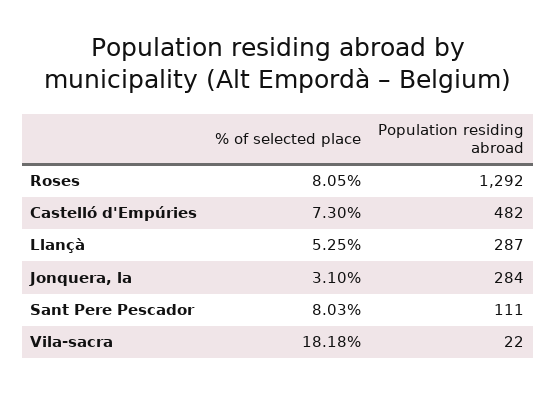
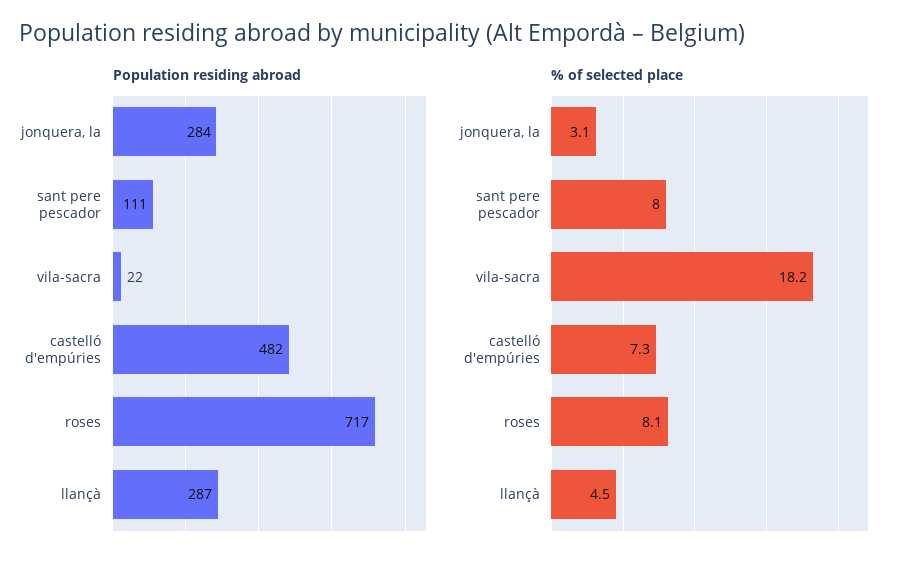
Population residing abroad, Roses: 1292 -> 717
% of selected place, Llançà: 5.25 -> 4.5

